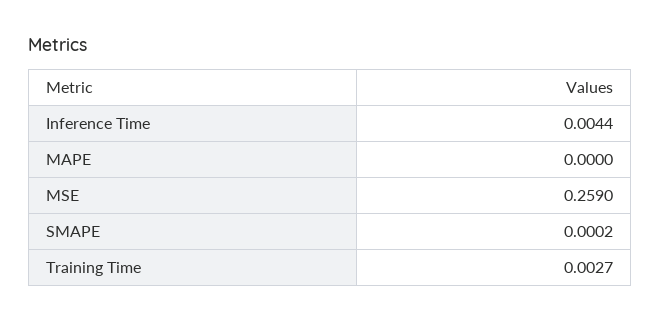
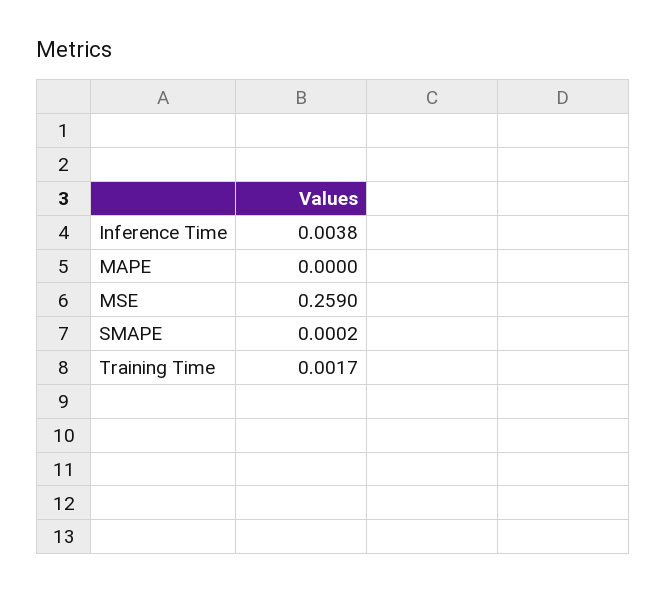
Inference Time: 0.0044 -> 0.0038
Training Time: 0.0027 -> 0.0017

